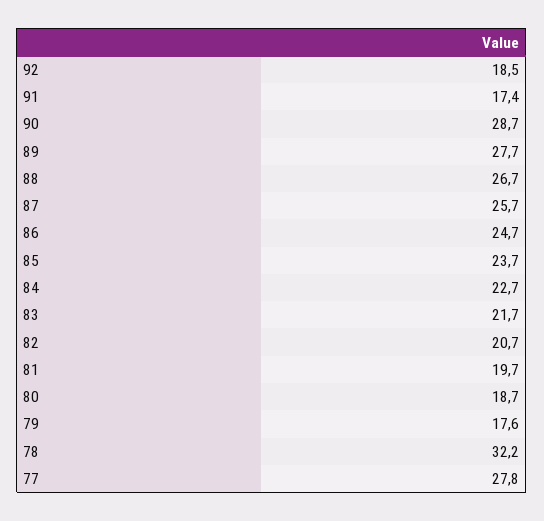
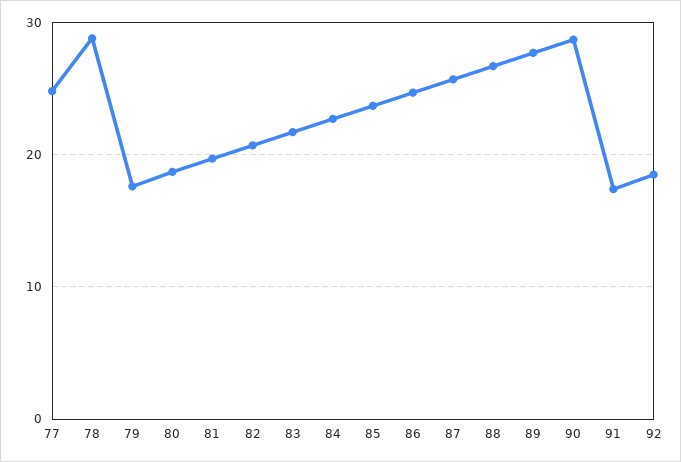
78: 32.2 -> 29
77: 27.8 -> 25

